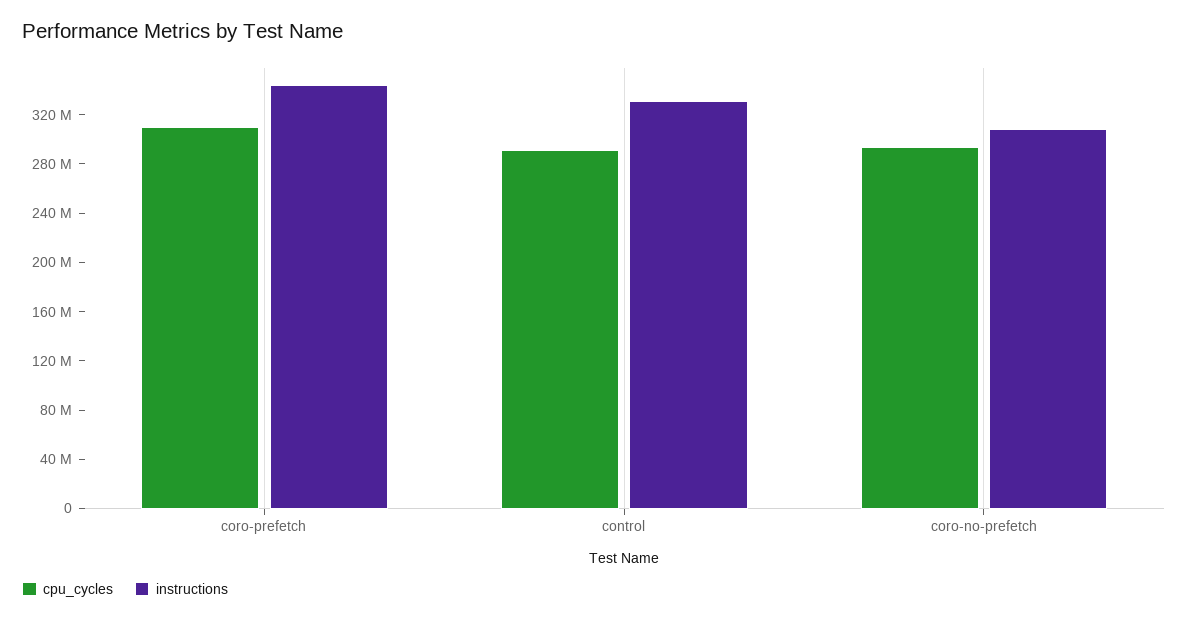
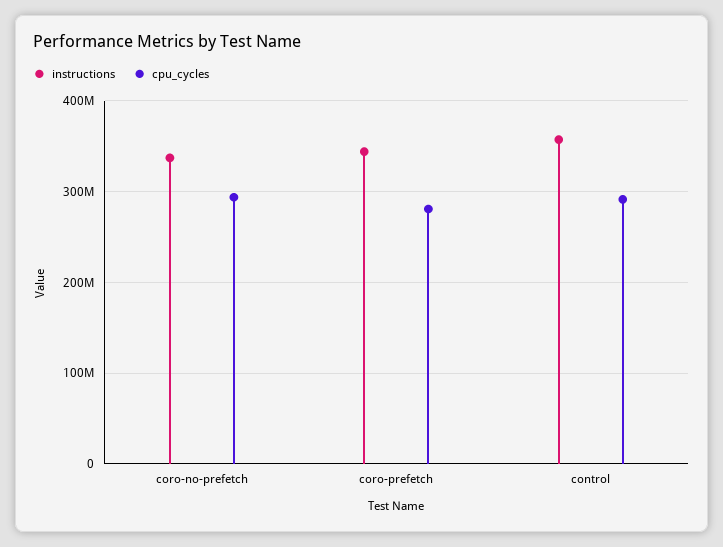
cpu_cycles, coro-prefetch: 310000000 -> 280000000
instructions, control: 330000000 -> 360000000
instructions, coro-no-prefetch: 310000000 -> 340000000

